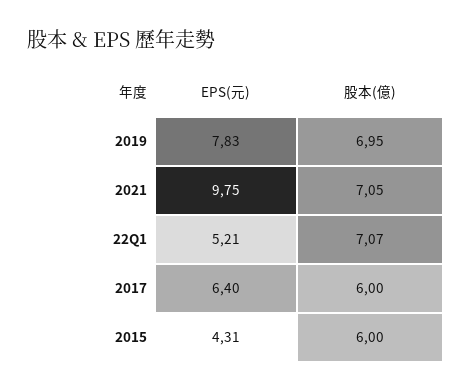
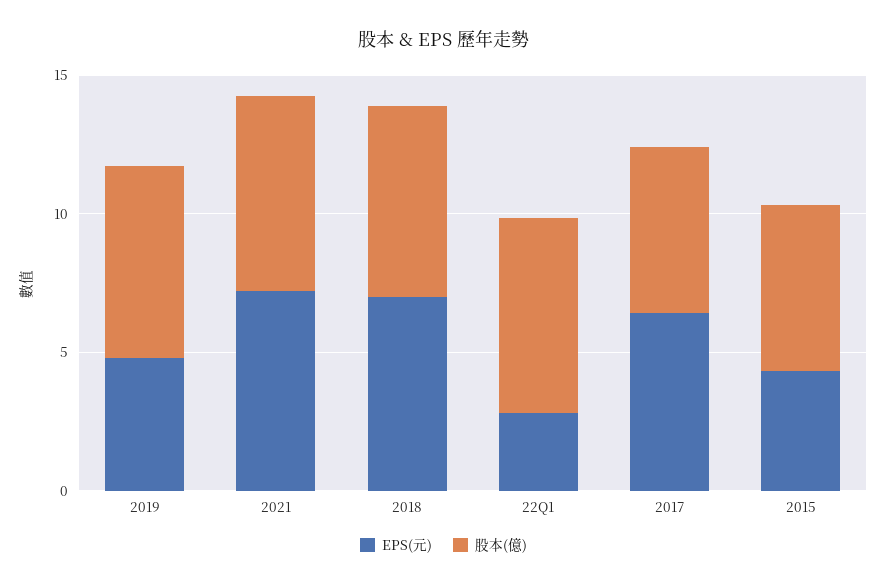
EPS(元), 2019: 7.83 -> 5
EPS(元), 2021: 9.75 -> 7
EPS(元), 22Q1: 5.21 -> 3
EPS(元), 2018: none -> 7
股本(億), 2018: none -> 7

